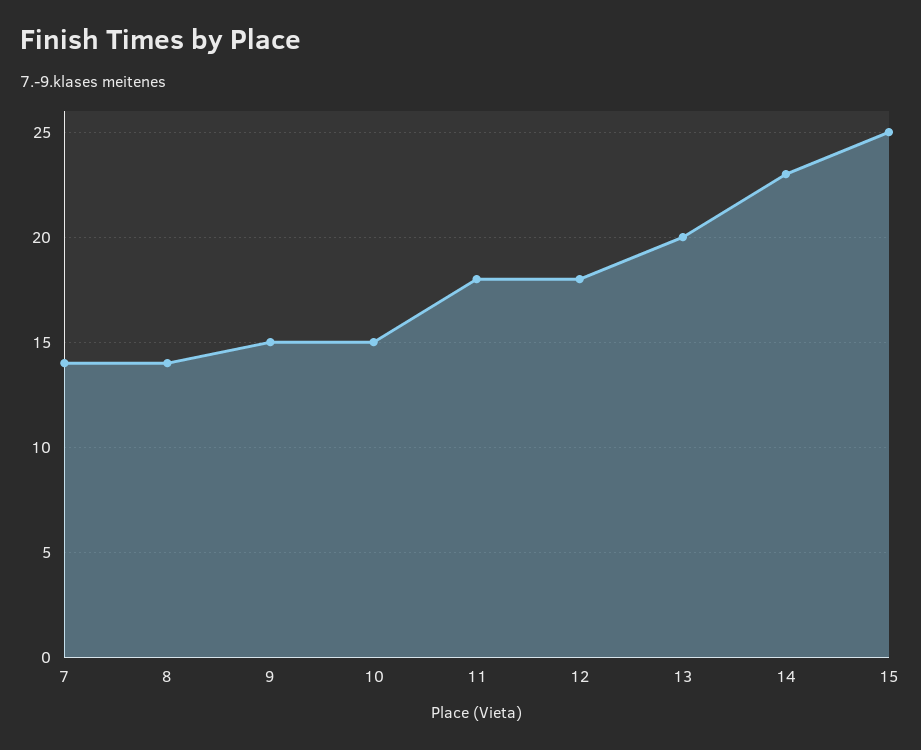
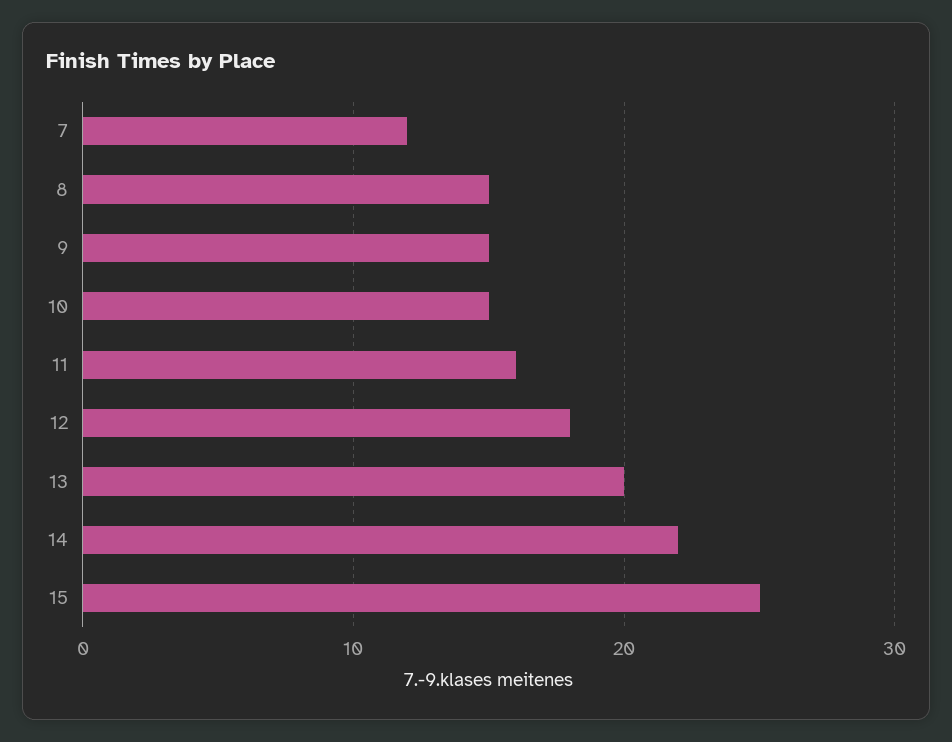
7: 14 -> 12
8: 14 -> 15
11: 18 -> 16
14: 23 -> 22

